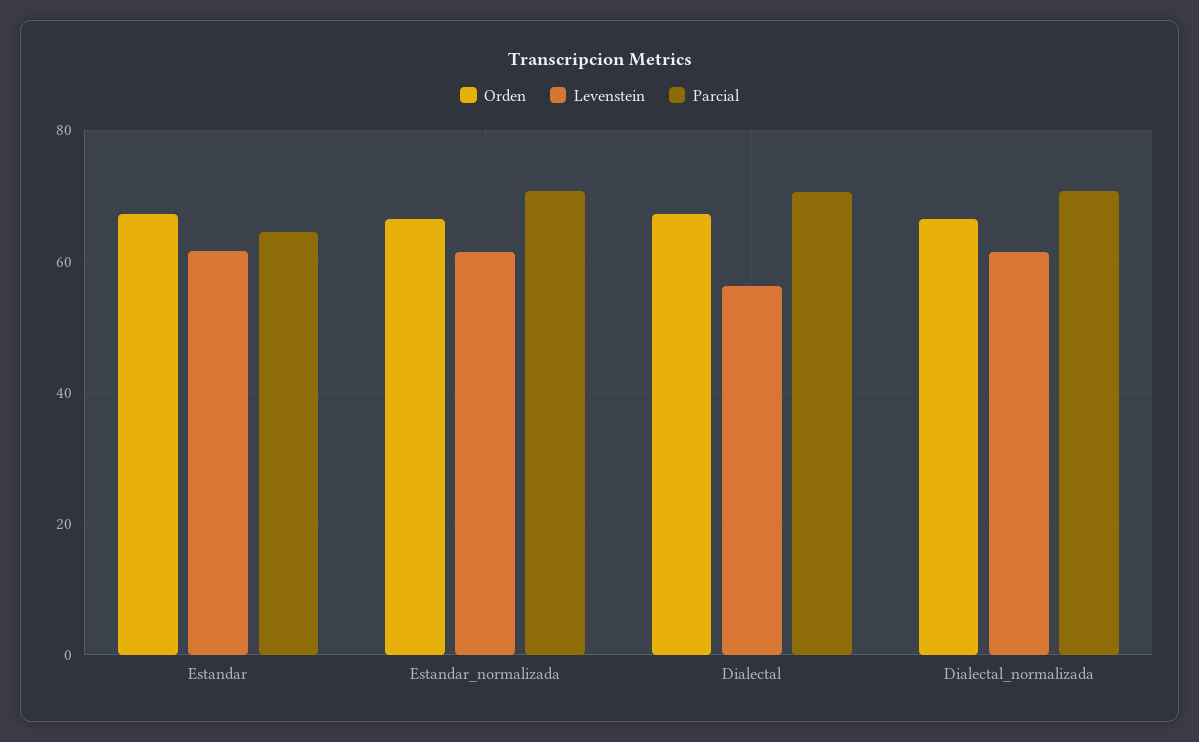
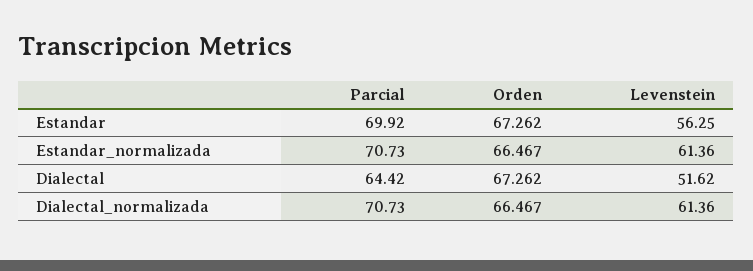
Levenstein, Estandar: 62 -> 56.25
Parcial, Estandar: 64 -> 69.92
Levenstein, Dialectal: 56 -> 51.62
Parcial, Dialectal: 70 -> 64.42

